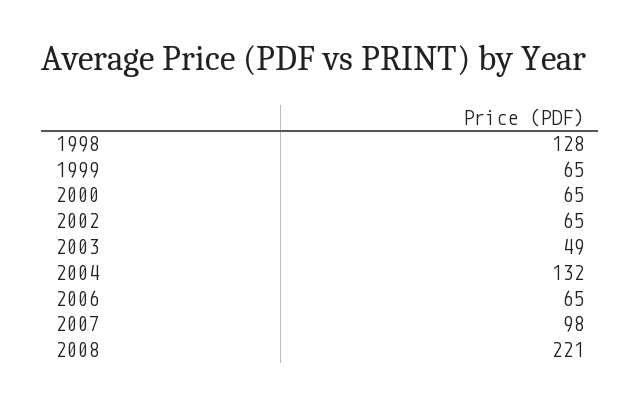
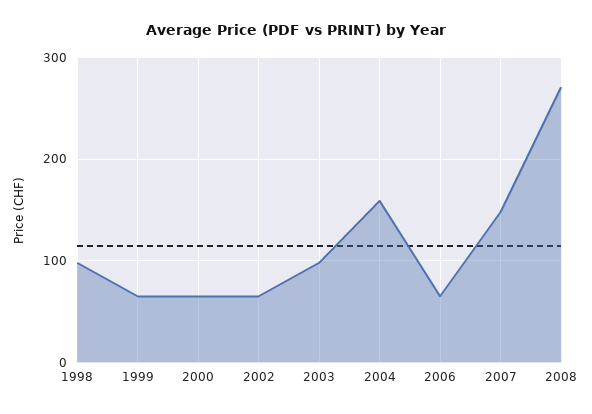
1998: 128 -> 100
2003: 49 -> 100
2004: 132 -> 160
2007: 98 -> 150
2008: 221 -> 270

